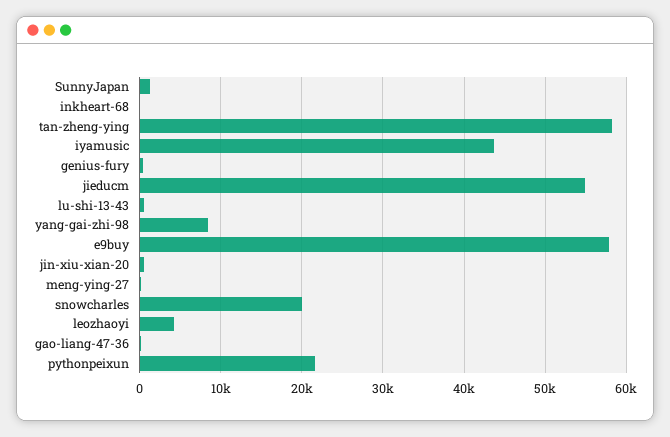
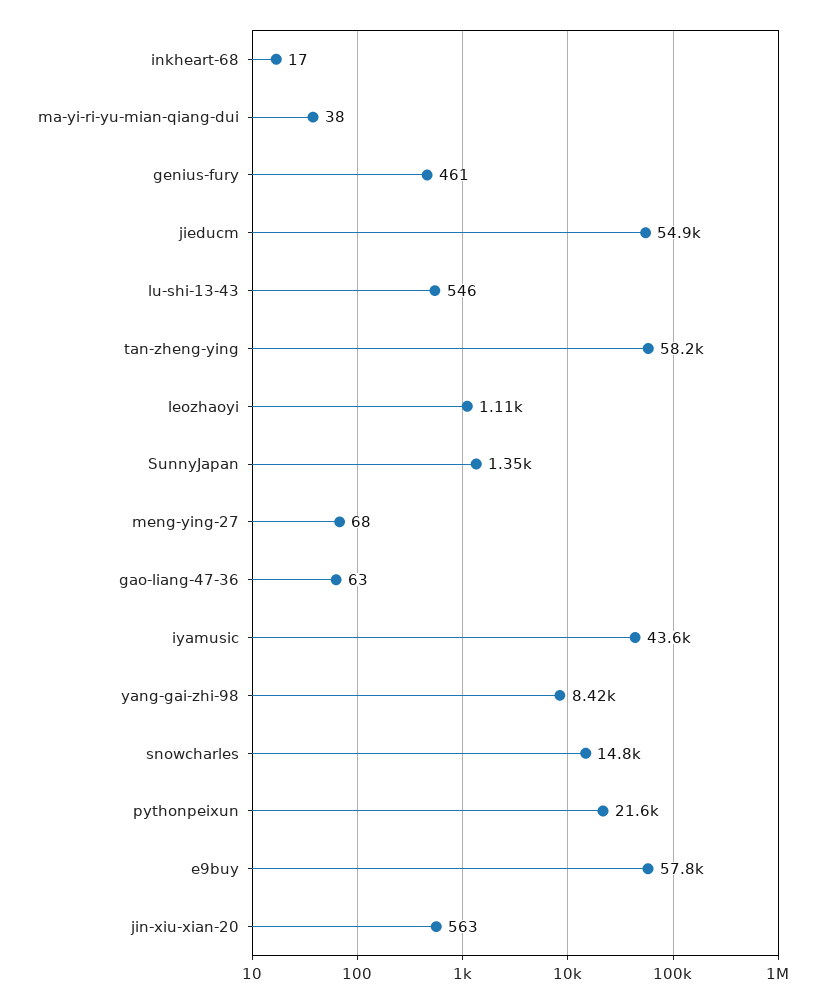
snowcharles: 20000 -> 14800
leozhaoyi: 4000 -> 1110
ma-yi-ri-yu-mian-qiang-dui: none -> 38

